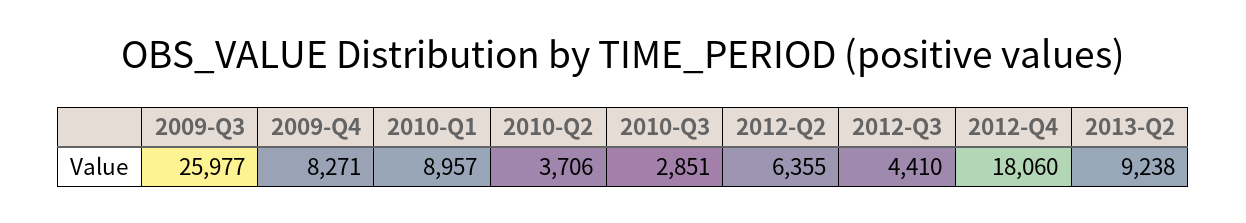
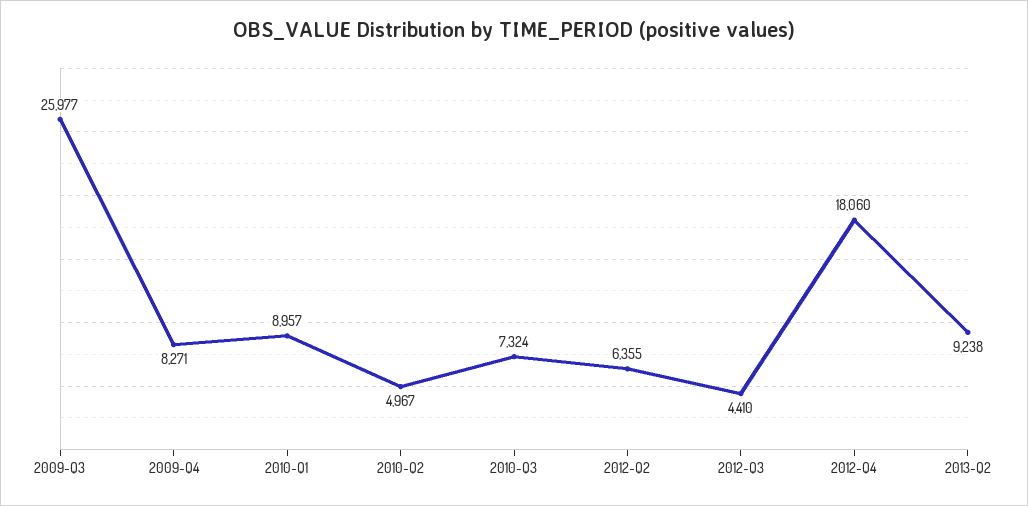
2010-Q2: 3706 -> 4967
2010-Q3: 2851 -> 7324

